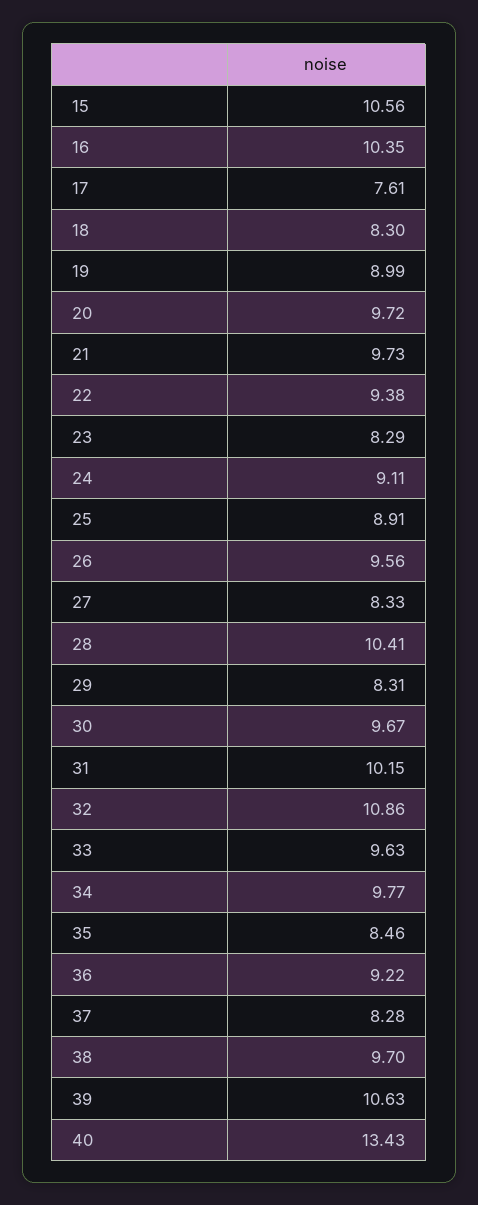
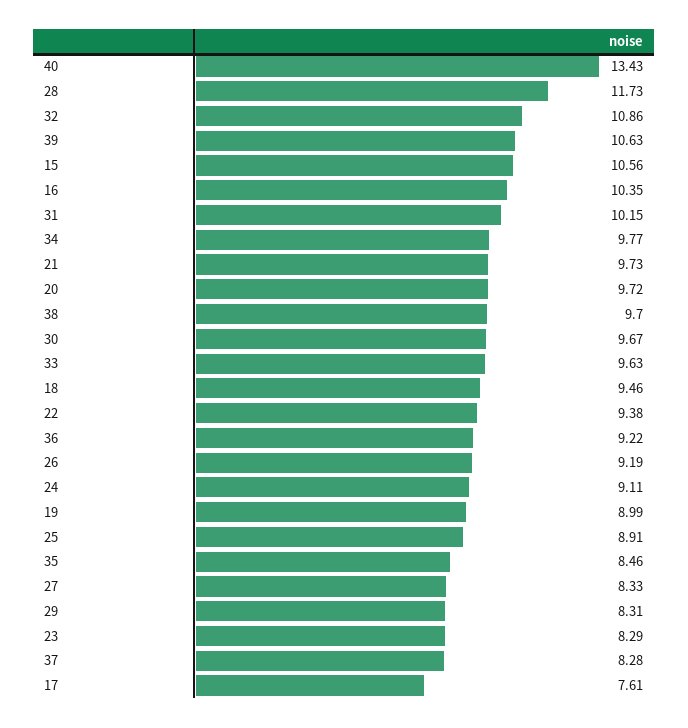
18: 8.3 -> 9.46
26: 9.56 -> 9.19
28: 10.41 -> 11.73

